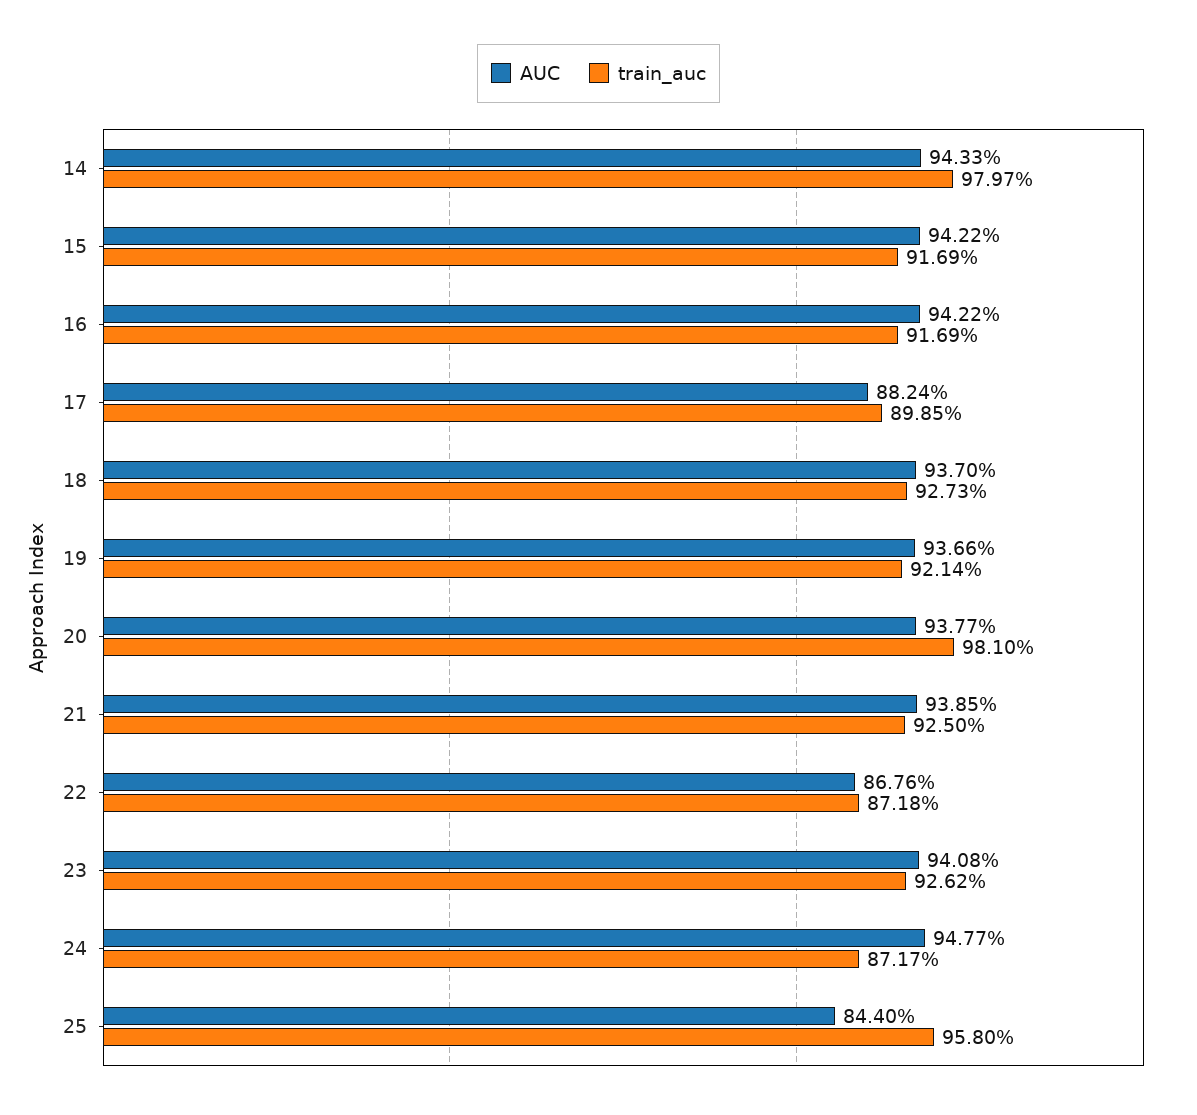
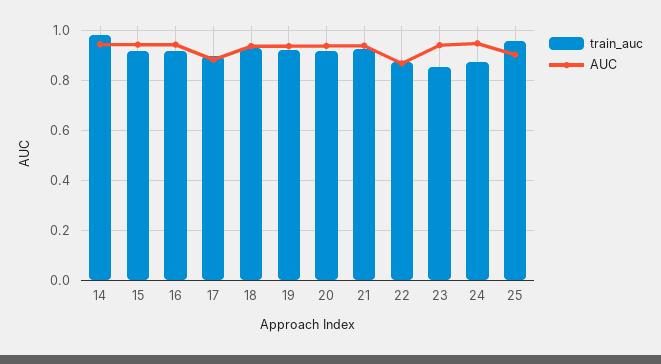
train_auc, 20: 0.981 -> 0.925
train_auc, 23: 0.9262 -> 0.85
AUC, 25: 0.844 -> 0.9

